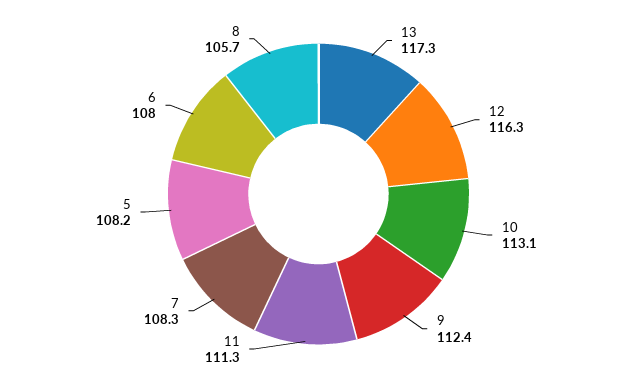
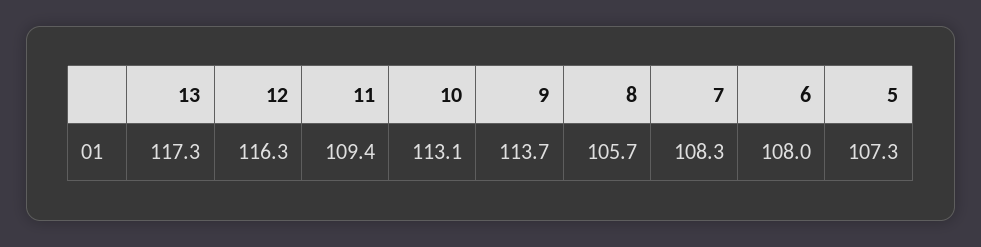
9: 112.4 -> 113.7
11: 111.3 -> 109.4
5: 108.2 -> 107.3

